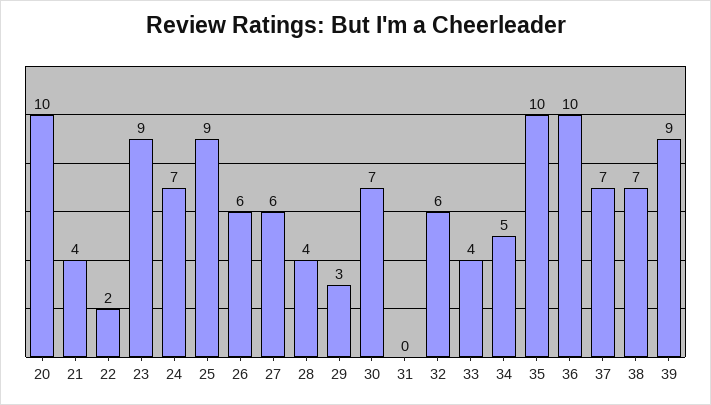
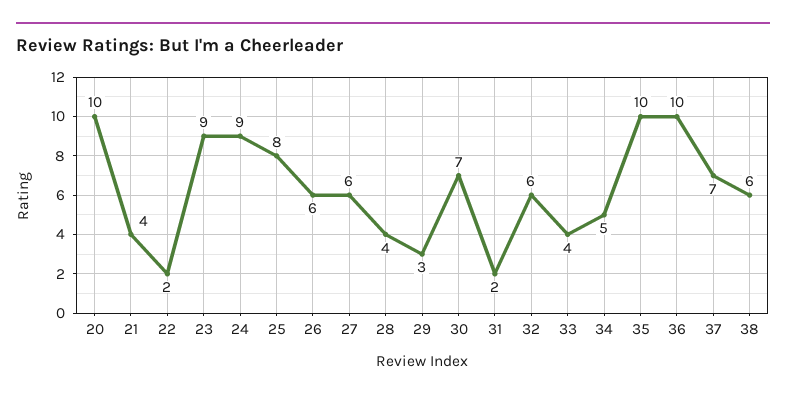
24: 7 -> 9
25: 9 -> 8
31: 0 -> 2
38: 7 -> 6
39: 9 -> none

